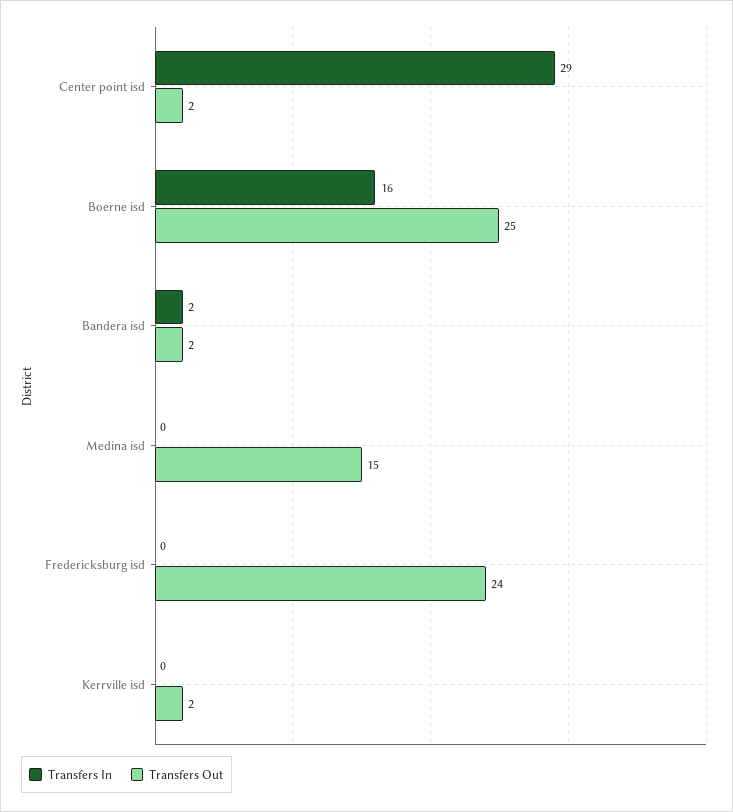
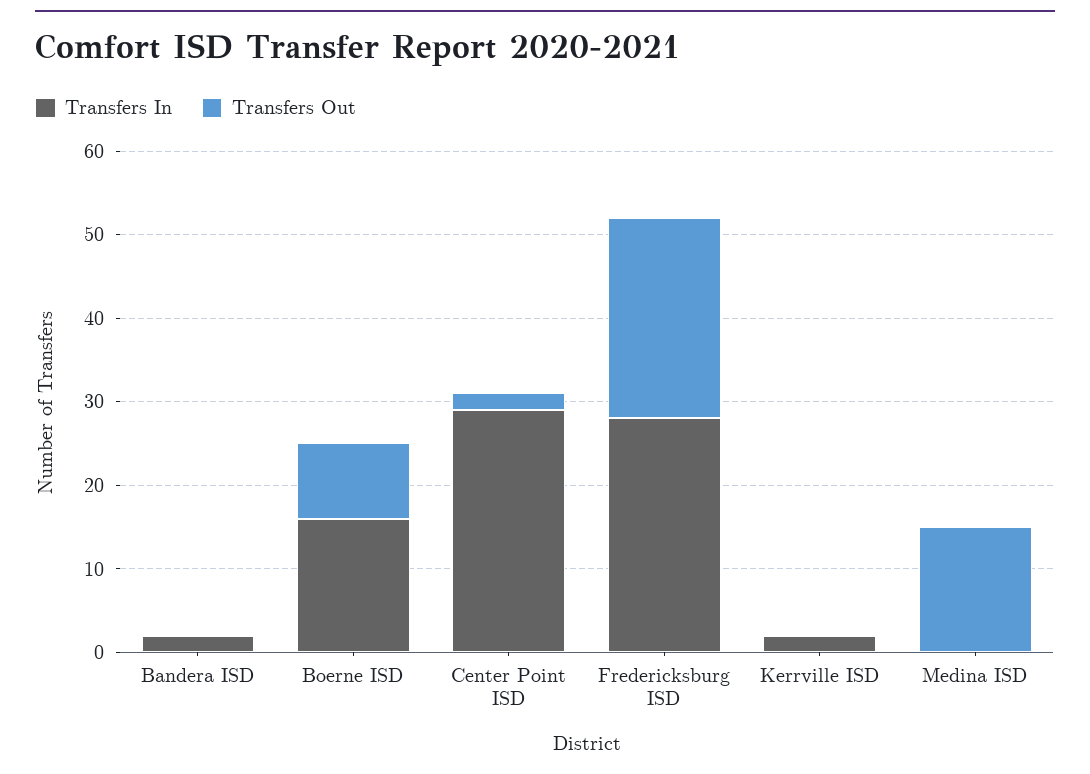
Transfers Out, Boerne isd: 25 -> 9
Transfers Out, Bandera isd: 2 -> 0
Transfers In, Fredericksburg isd: 0 -> 28
Transfers In, Kerrville isd: 0 -> 2
Transfers Out, Kerrville isd: 2 -> 0

